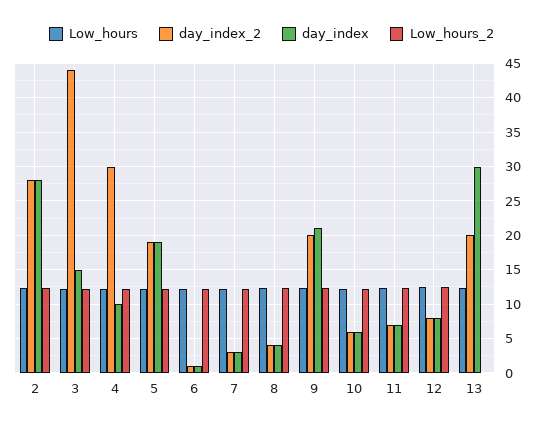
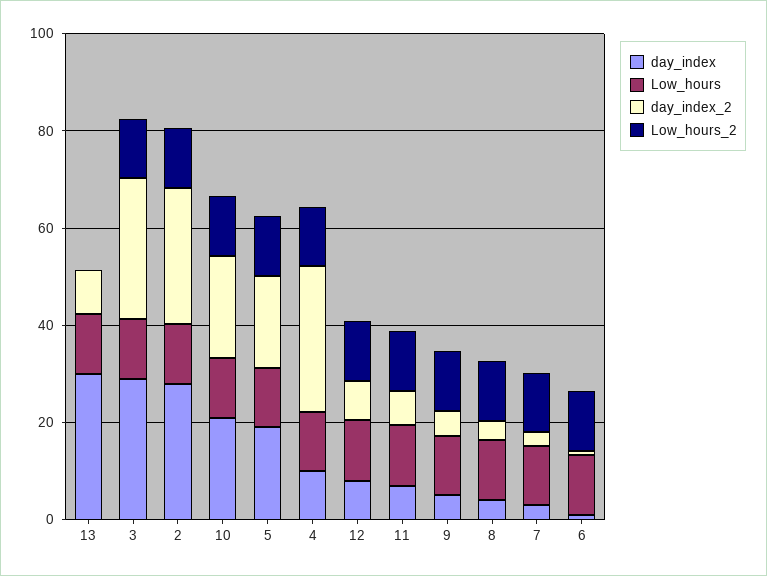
day_index_2, 3: 44 -> 30
day_index, 3: 15 -> 30
day_index_2, 9: 20 -> 5
day_index, 9: 21 -> 5
day_index_2, 10: 6 -> 20
day_index, 10: 6 -> 20
day_index_2, 13: 20 -> 10

